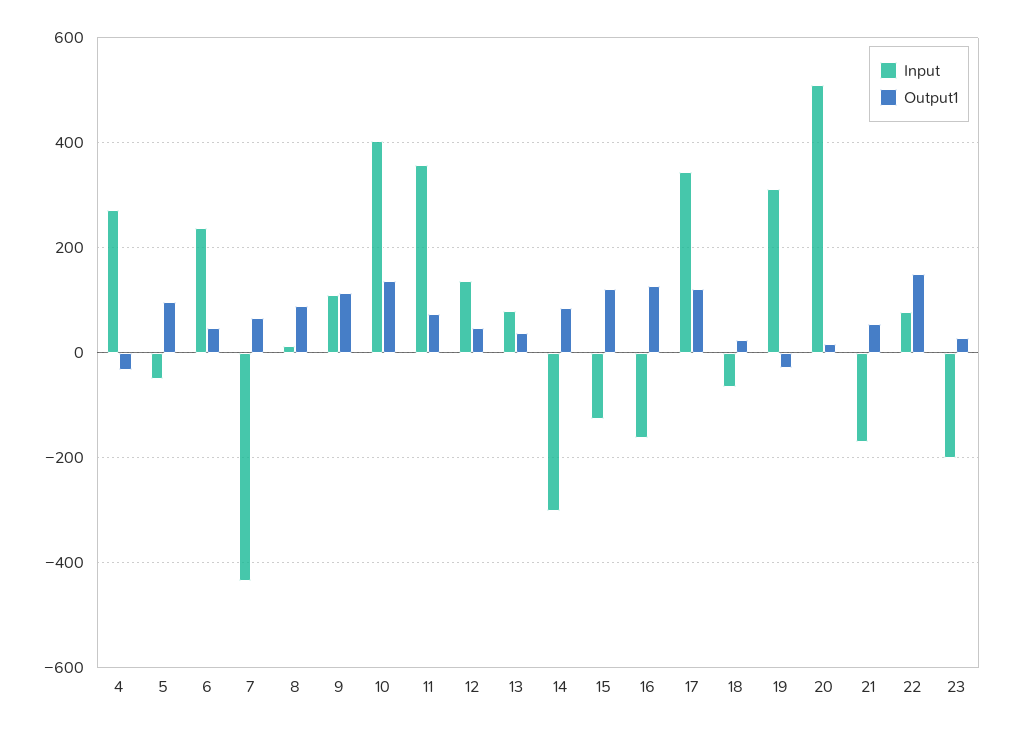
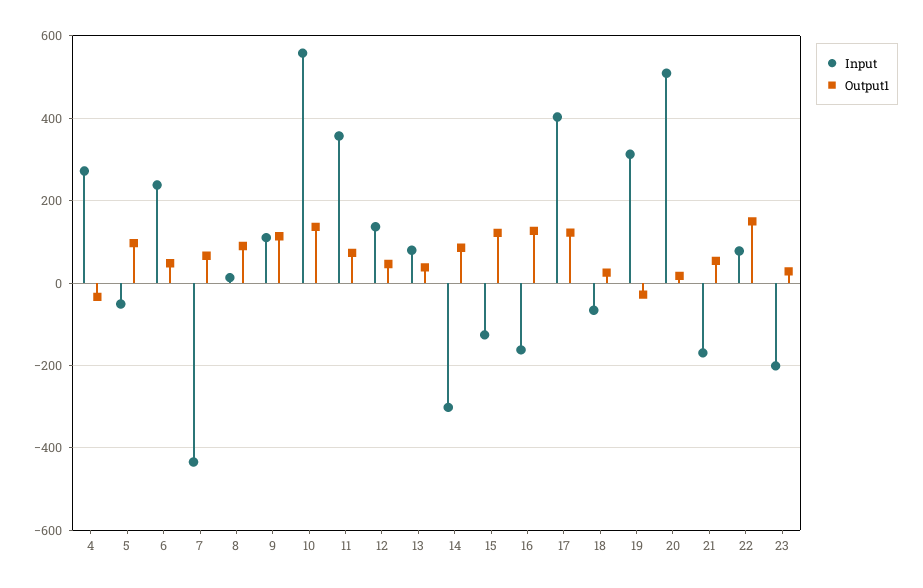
Input, 10: 400 -> 560
Input, 17: 340 -> 400

